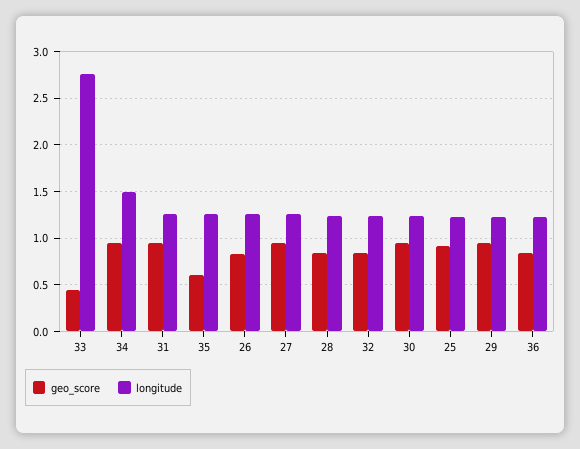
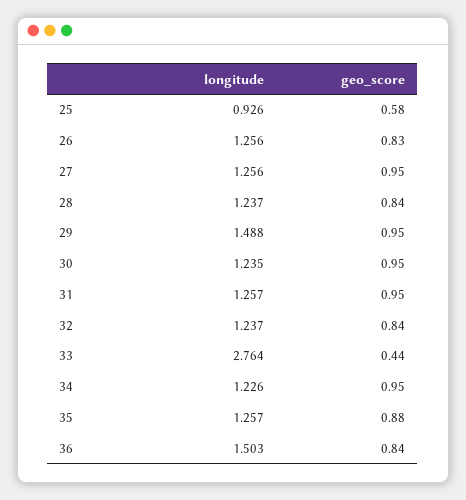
longitude, 34: 1.5 -> 1.226
geo_score, 35: 0.6 -> 0.88
geo_score, 25: 0.9 -> 0.58
longitude, 25: 1.2 -> 0.926
longitude, 29: 1.2 -> 1.488
longitude, 36: 1.2 -> 1.503

